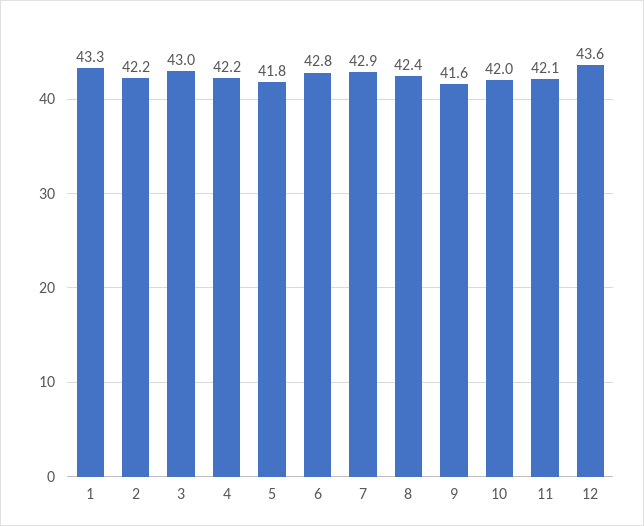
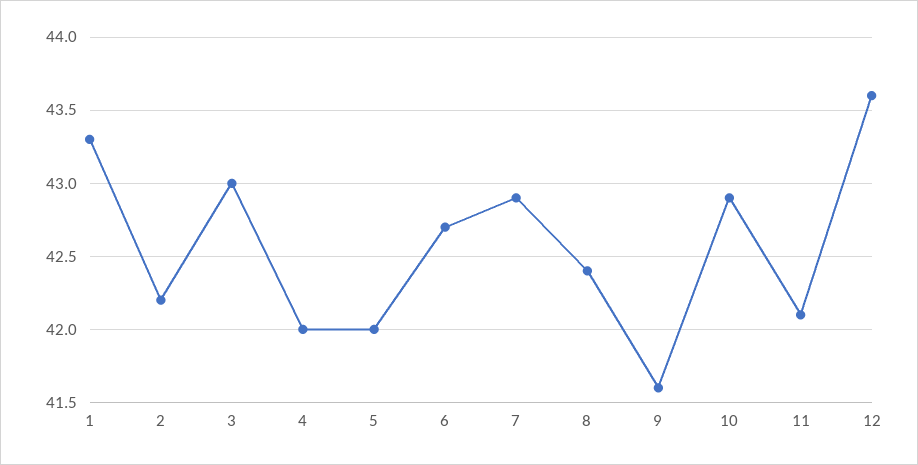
4: 42.2 -> 42
5: 41.8 -> 42
6: 42.8 -> 42.7
10: 42 -> 42.9

